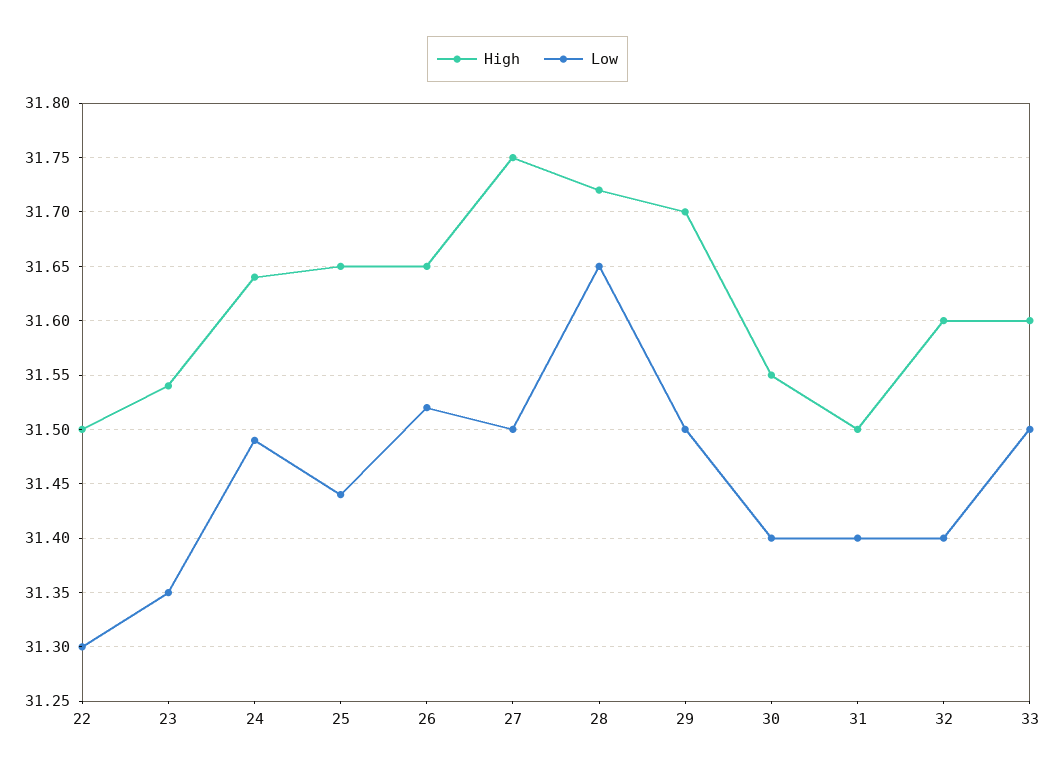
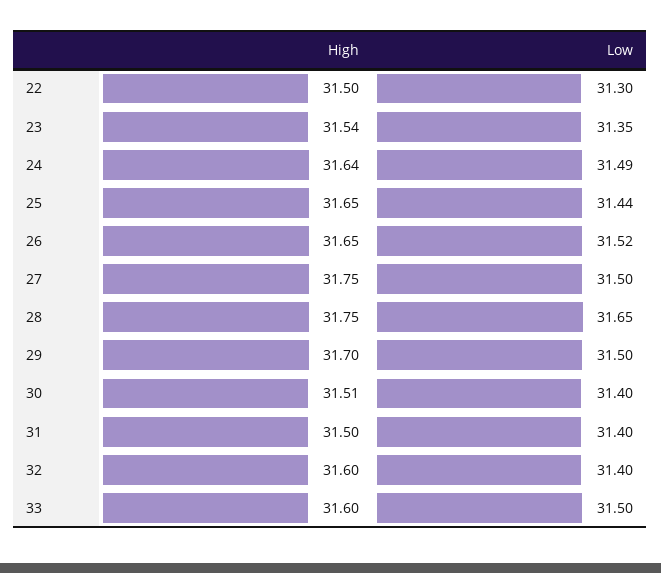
High, 28: 31.72 -> 31.75
High, 30: 31.55 -> 31.51

